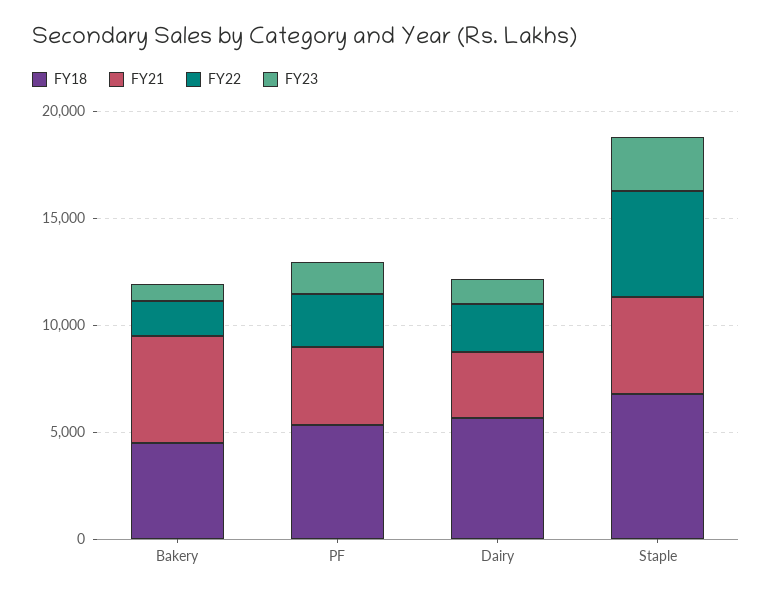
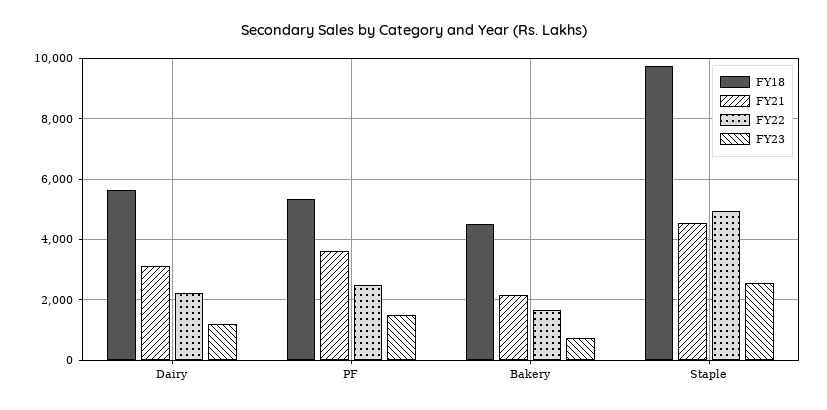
FY21, Bakery: 5000 -> 2200
FY18, Staple: 7000 -> 9800

